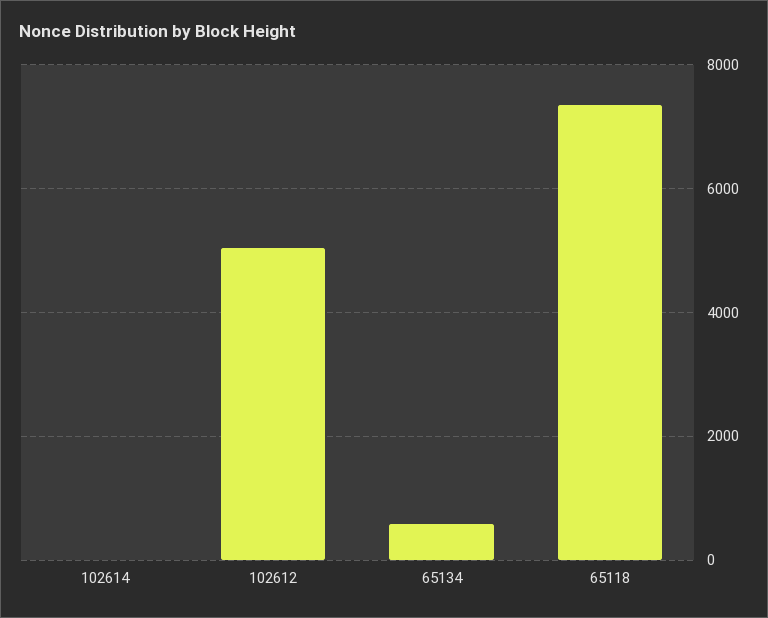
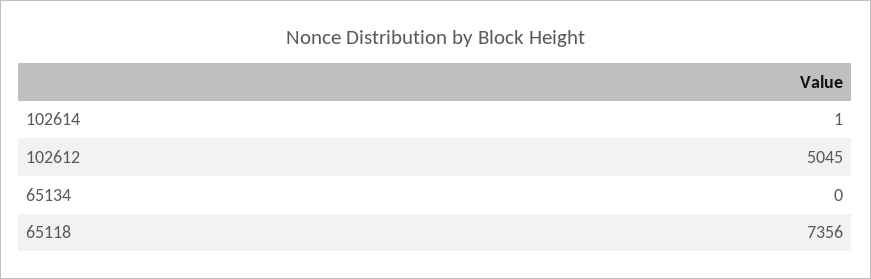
65134: 600 -> 0

